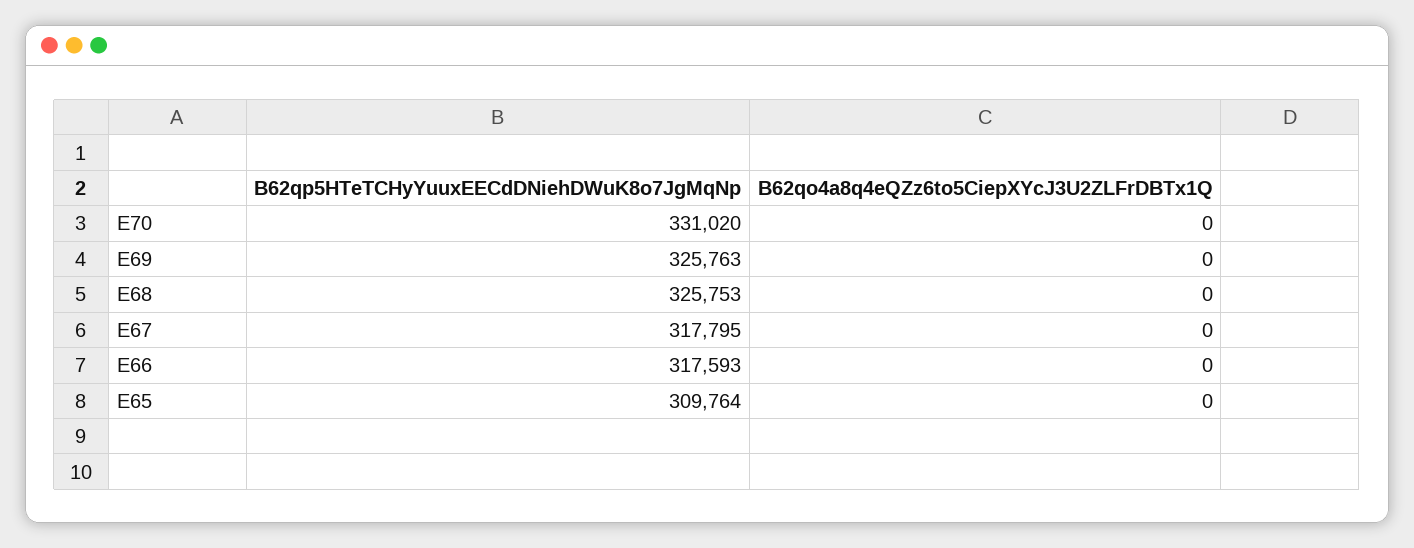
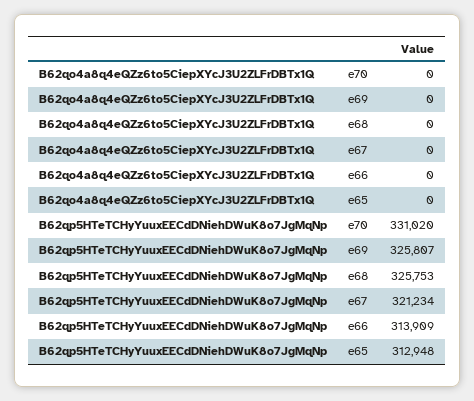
B62qp5HTeTCHyYuuxEECdDNiehDWuK8o7JgMqNp, E69: 325763 -> 325807
B62qp5HTeTCHyYuuxEECdDNiehDWuK8o7JgMqNp, E67: 317795 -> 321234
B62qp5HTeTCHyYuuxEECdDNiehDWuK8o7JgMqNp, E66: 317593 -> 313909
B62qp5HTeTCHyYuuxEECdDNiehDWuK8o7JgMqNp, E65: 309764 -> 312948

